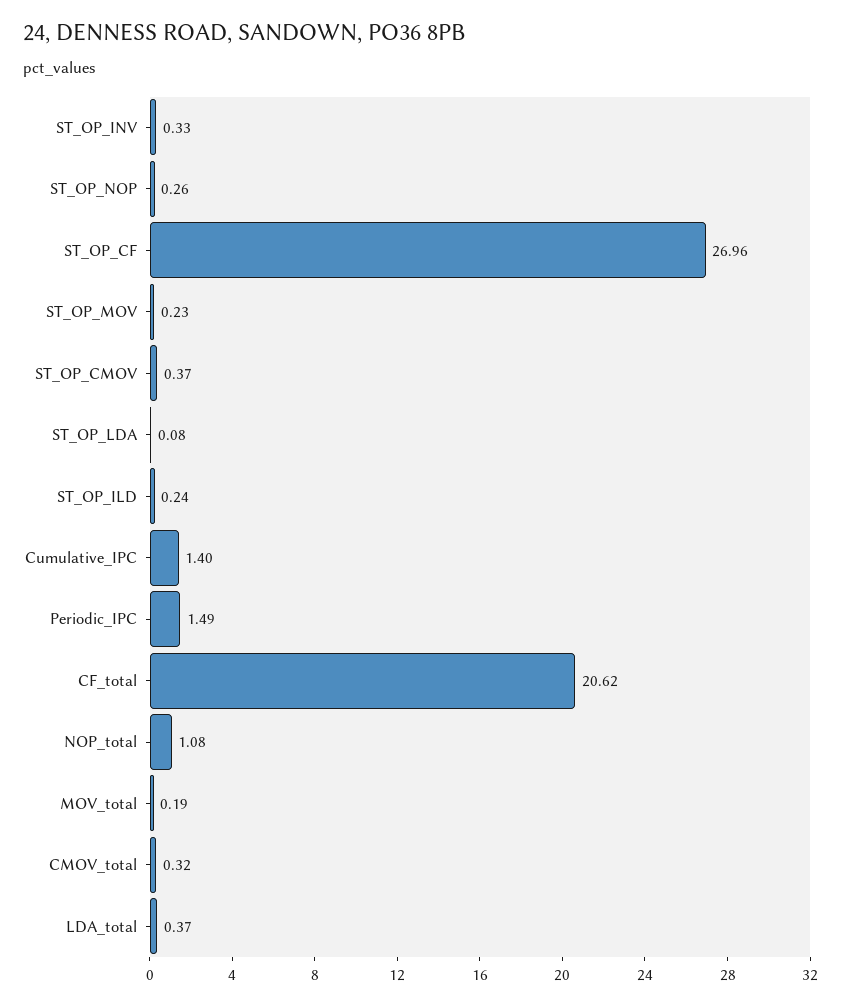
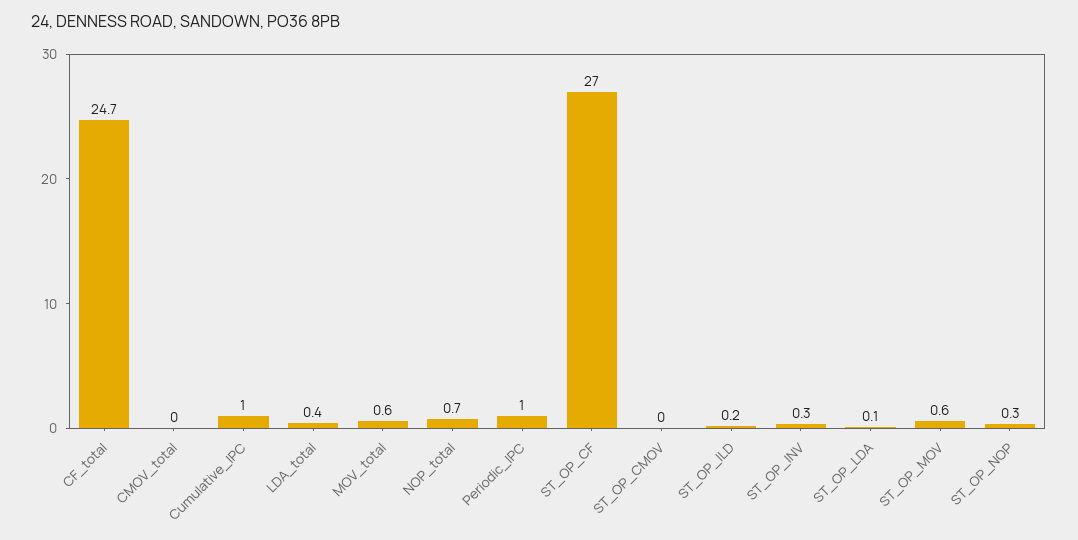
ST_OP_MOV: 0.23 -> 0.6
ST_OP_CMOV: 0.37 -> 0
Cumulative_IPC: 1.4 -> 1
Periodic_IPC: 1.49 -> 1
CF_total: 20.62 -> 24.7
NOP_total: 1.08 -> 0.7
MOV_total: 0.19 -> 0.6
CMOV_total: 0.32 -> 0

